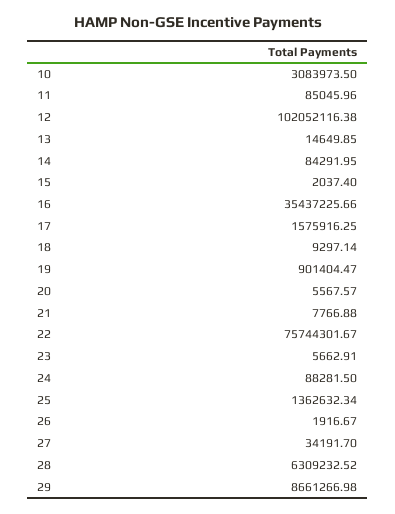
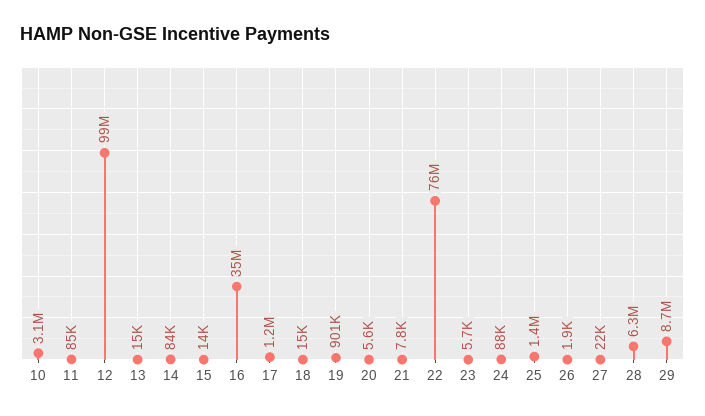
12: 102052116.38 -> 99000000
15: 2037.4 -> 14000
17: 1575916.25 -> 1200000
18: 9297.14 -> 15000
27: 34191.7 -> 22000

